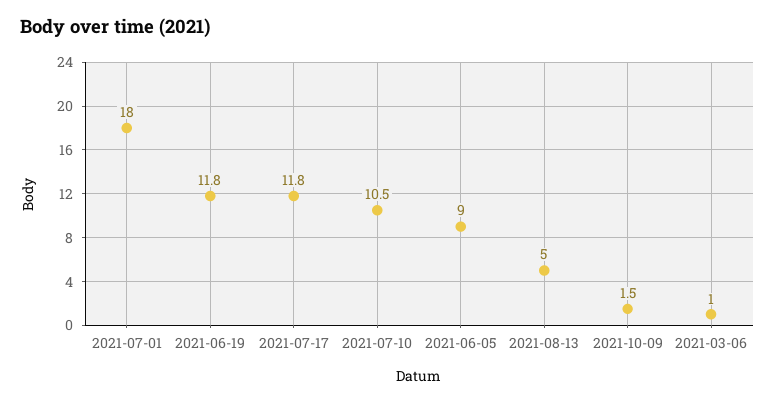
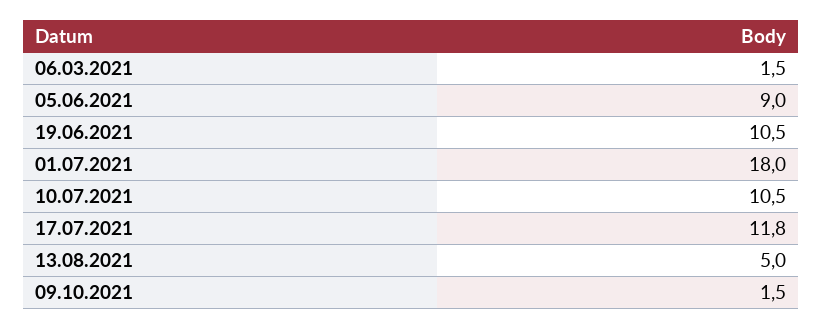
2021-06-19: 11.8 -> 10.5
2021-03-06: 1 -> 1.5

